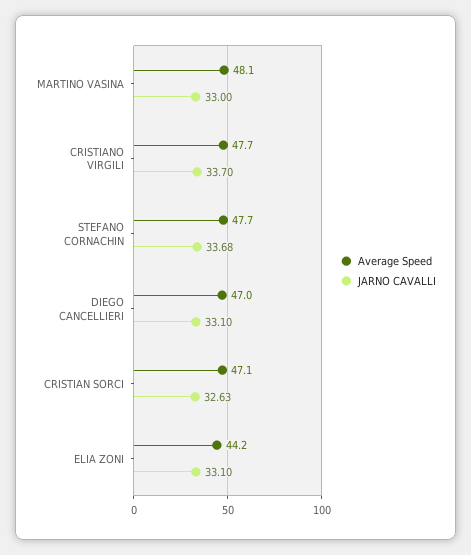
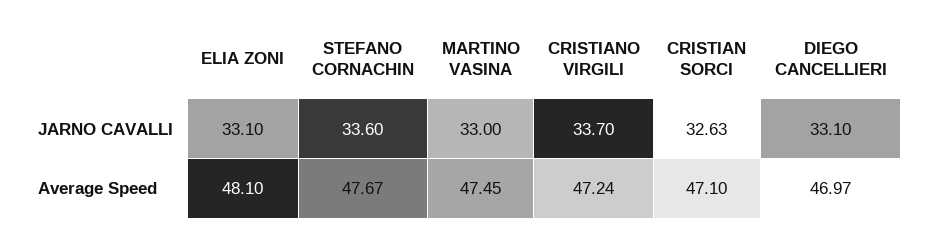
Average Speed, MARTINO VASINA: 48.1 -> 47.45
Average Speed, CRISTIANO VIRGILI: 47.7 -> 47.24
JARNO CAVALLI, STEFANO CORNACHIN: 33.68 -> 33.6
Average Speed, ELIA ZONI: 44.2 -> 48.1

